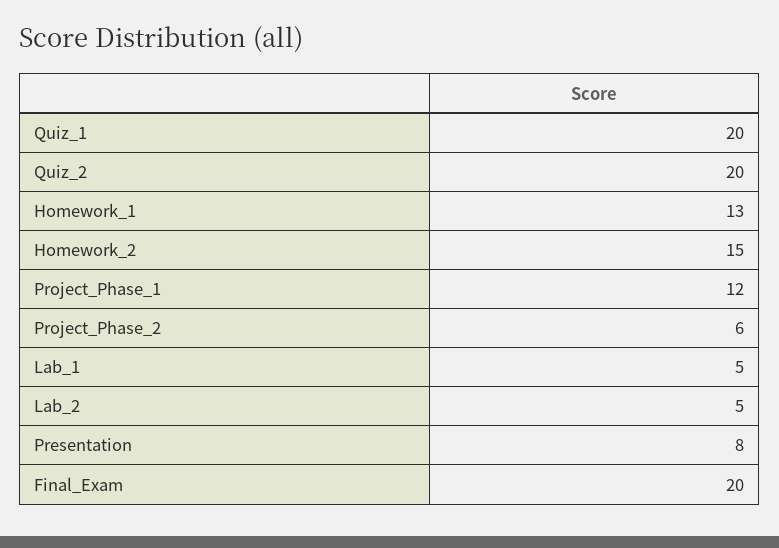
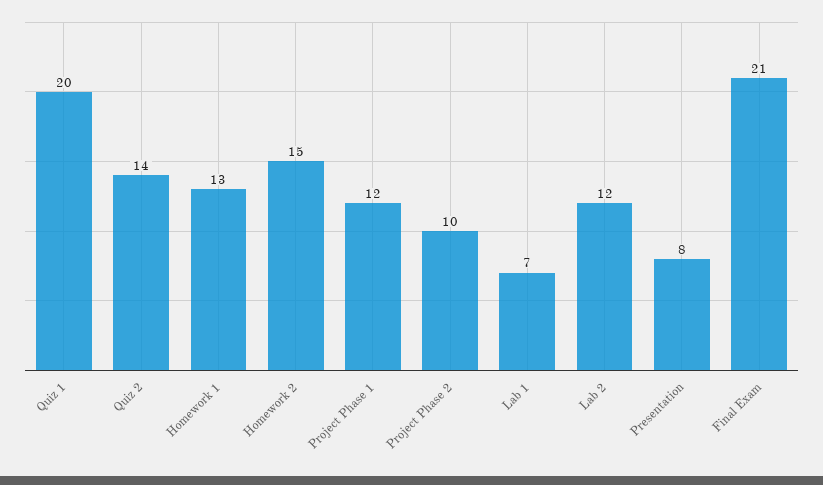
Quiz_2: 20 -> 14
Project_Phase_2: 6 -> 10
Lab_1: 5 -> 7
Lab_2: 5 -> 12
Final_Exam: 20 -> 21

